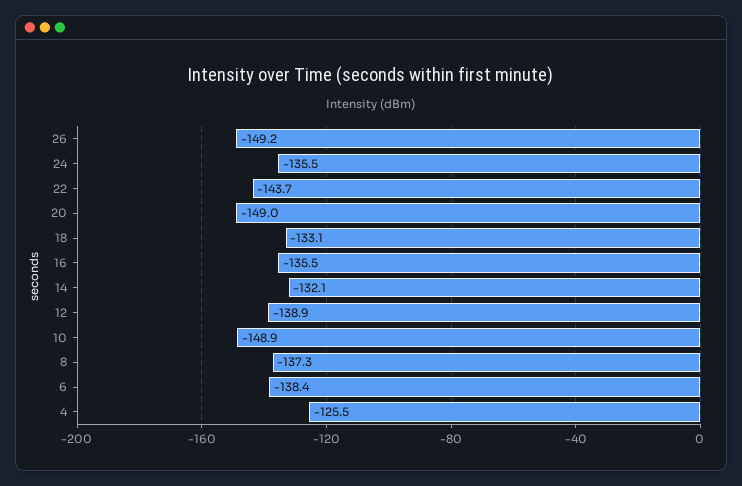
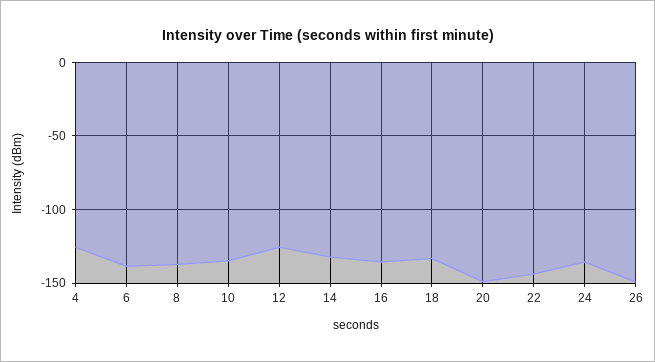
12: -138.9 -> -125
10: -148.9 -> -135

